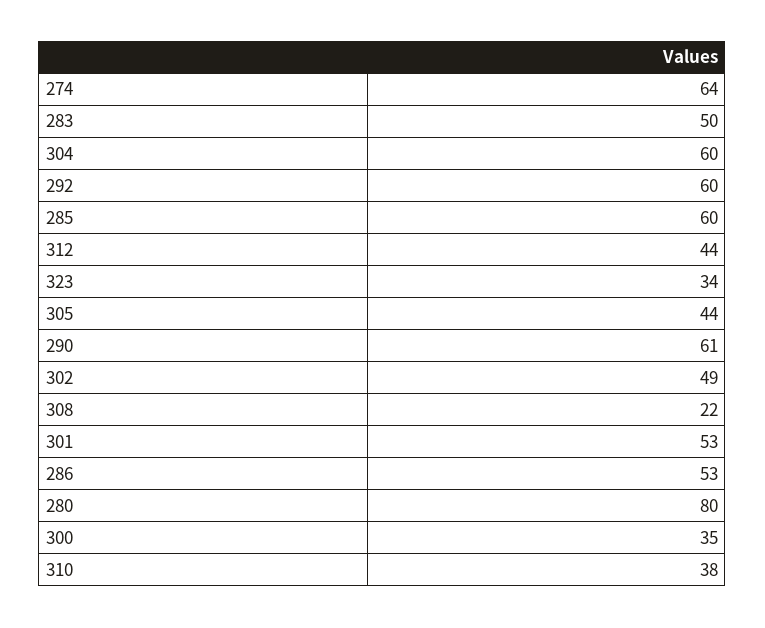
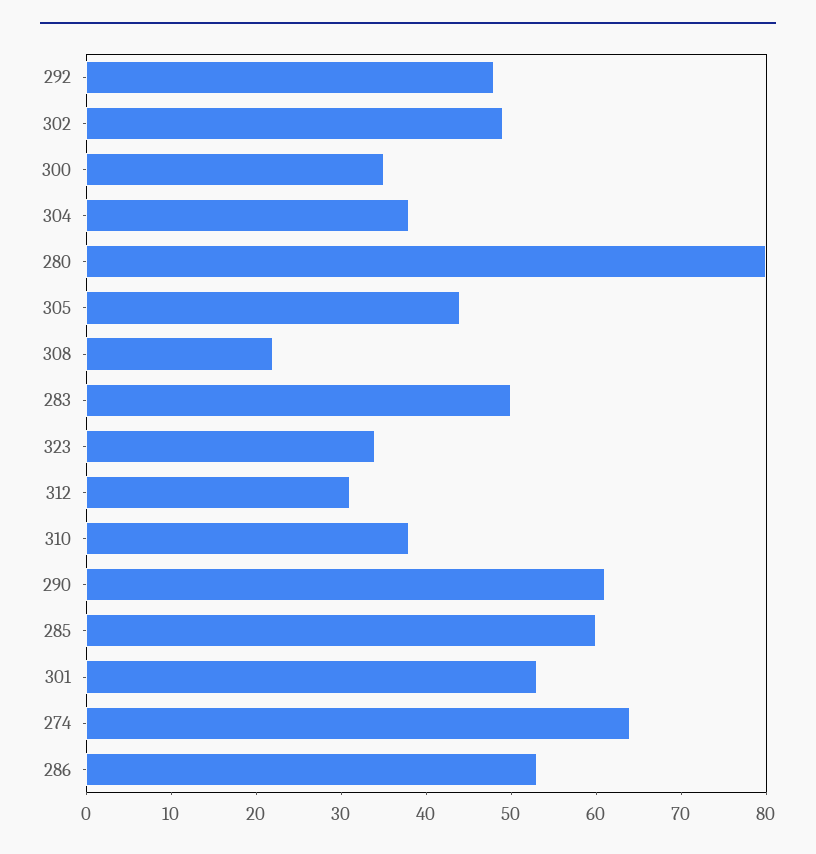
304: 60 -> 38
292: 60 -> 48
312: 44 -> 31

